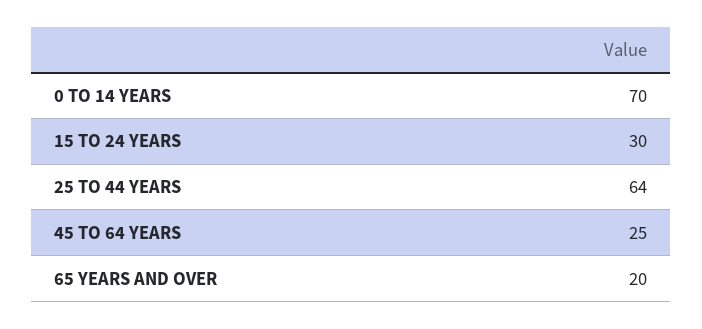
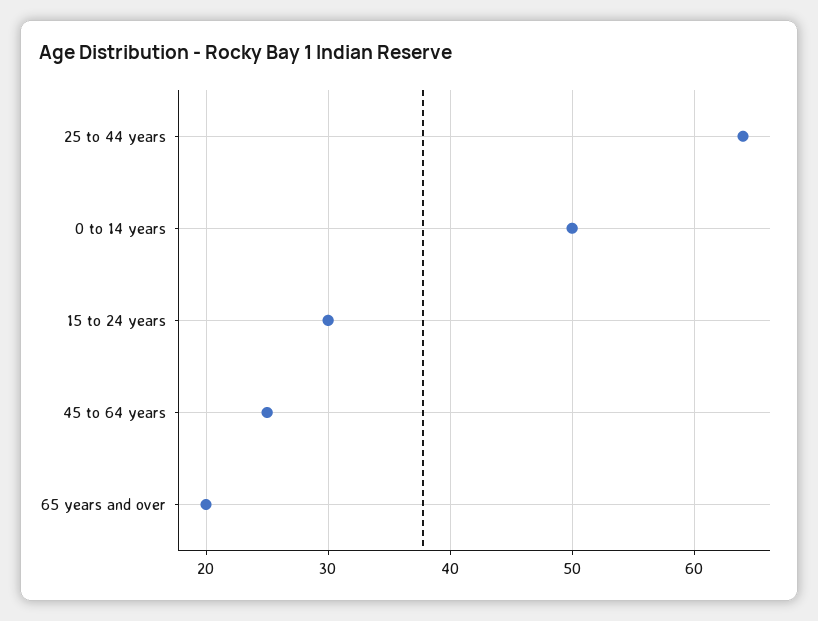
0 TO 14 YEARS: 70 -> 50

